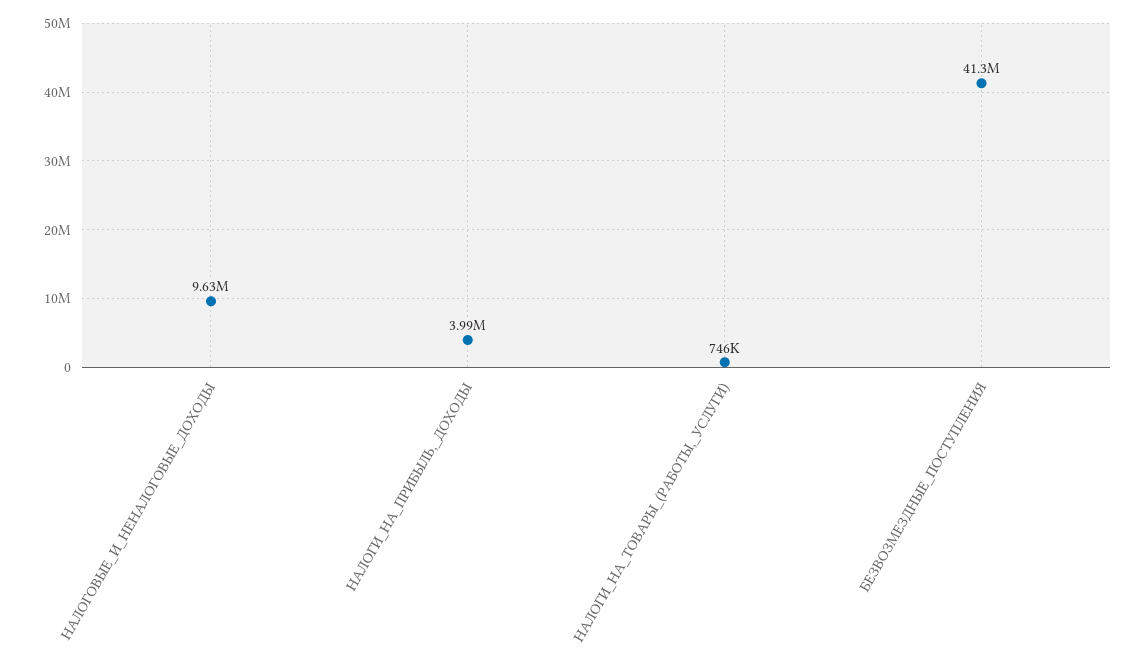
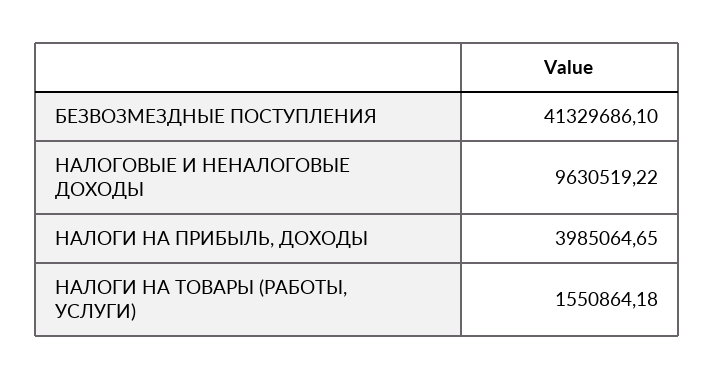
НАЛОГИ_НА_ТОВАРЫ_(РАБОТЫ,_УСЛУГИ): 746000 -> 1550864.18

